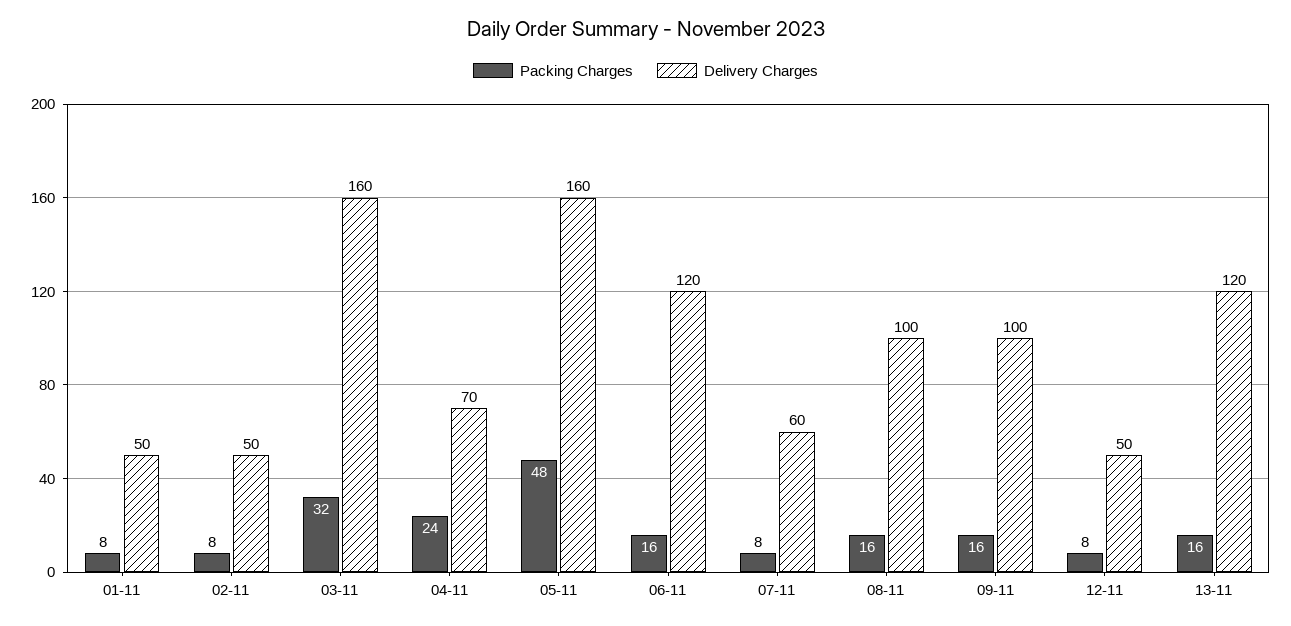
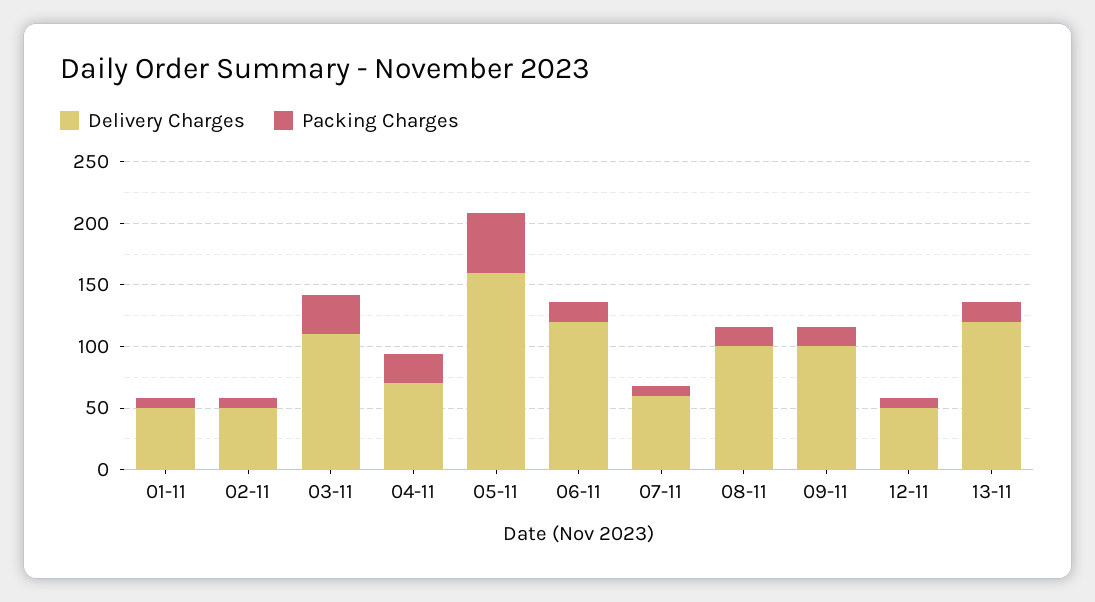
Delivery Charges, 03-11: 160 -> 110

